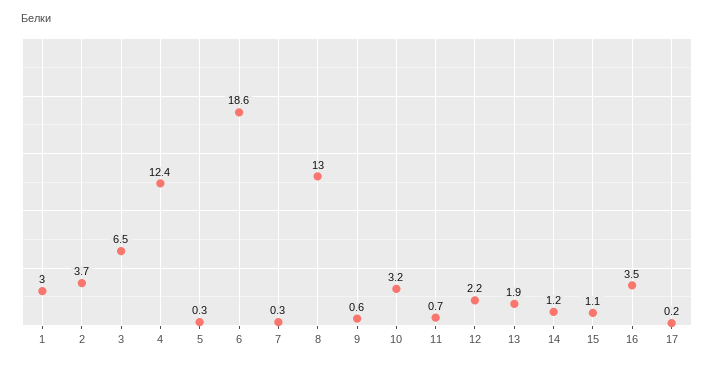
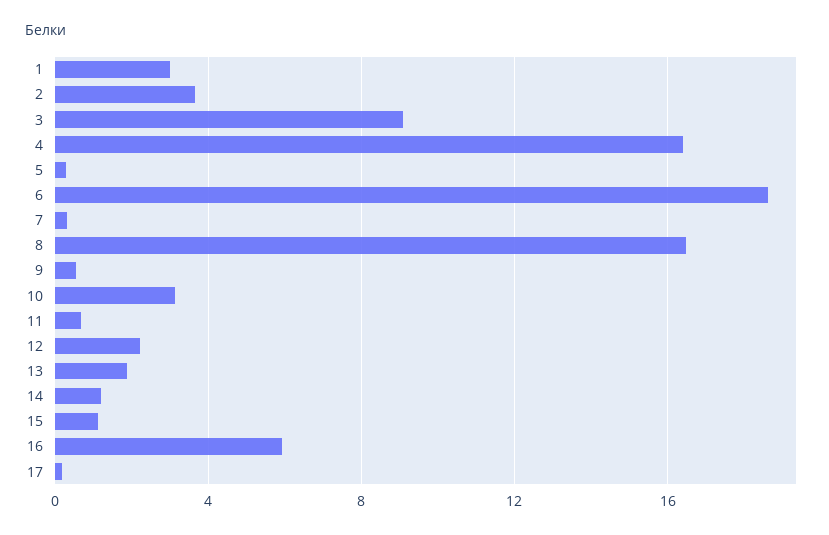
3: 6.5 -> 9
4: 12.4 -> 16.5
8: 13 -> 16.5
16: 3.5 -> 6

